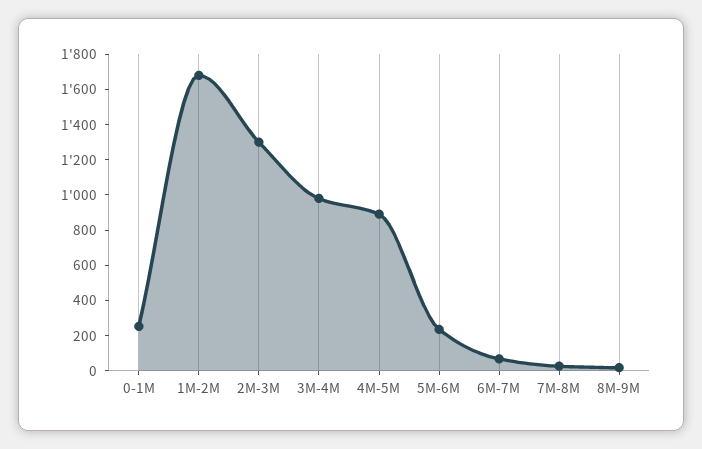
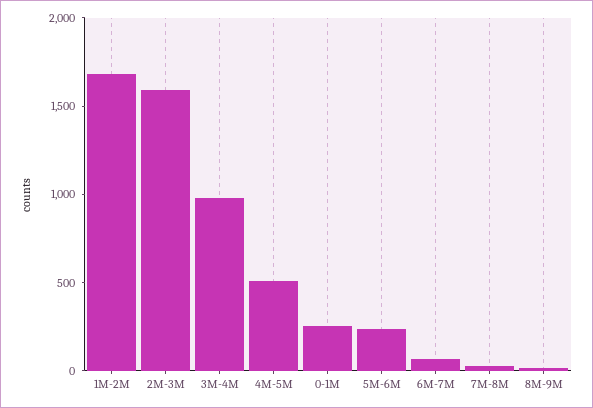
2M-3M: 1300 -> 1600
4M-5M: 900 -> 500

